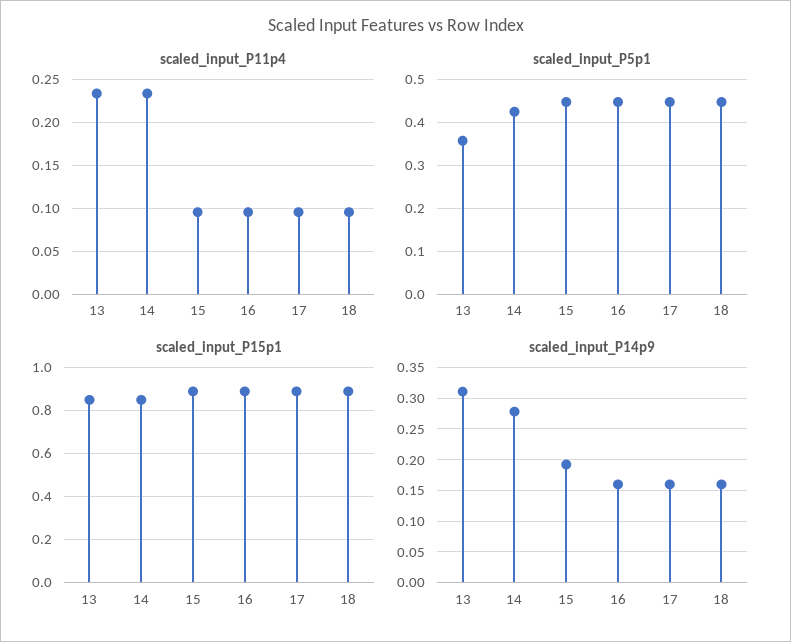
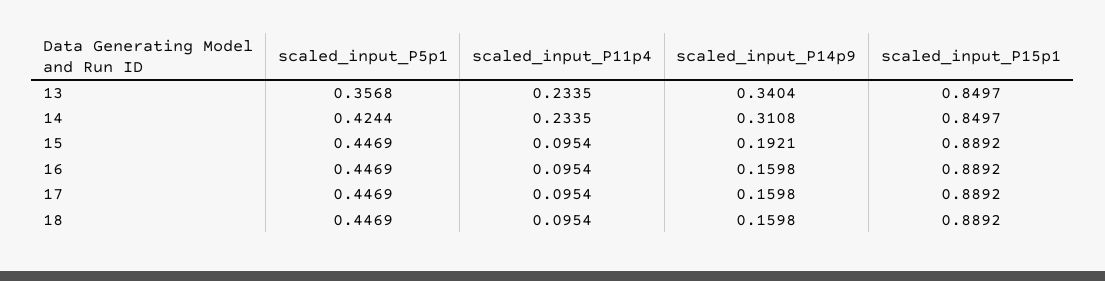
scaled_input_P14p9, 13: 0.31 -> 0.3404
scaled_input_P14p9, 14: 0.28 -> 0.3108

